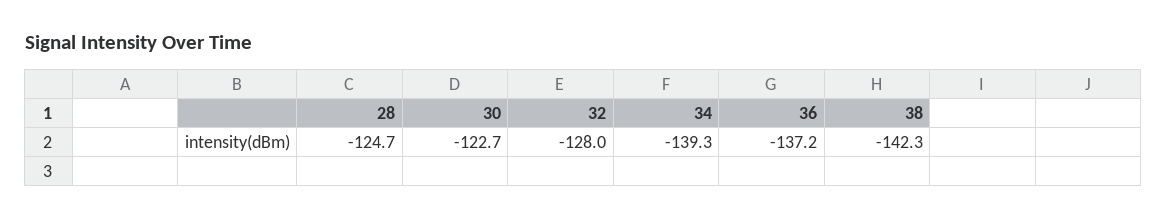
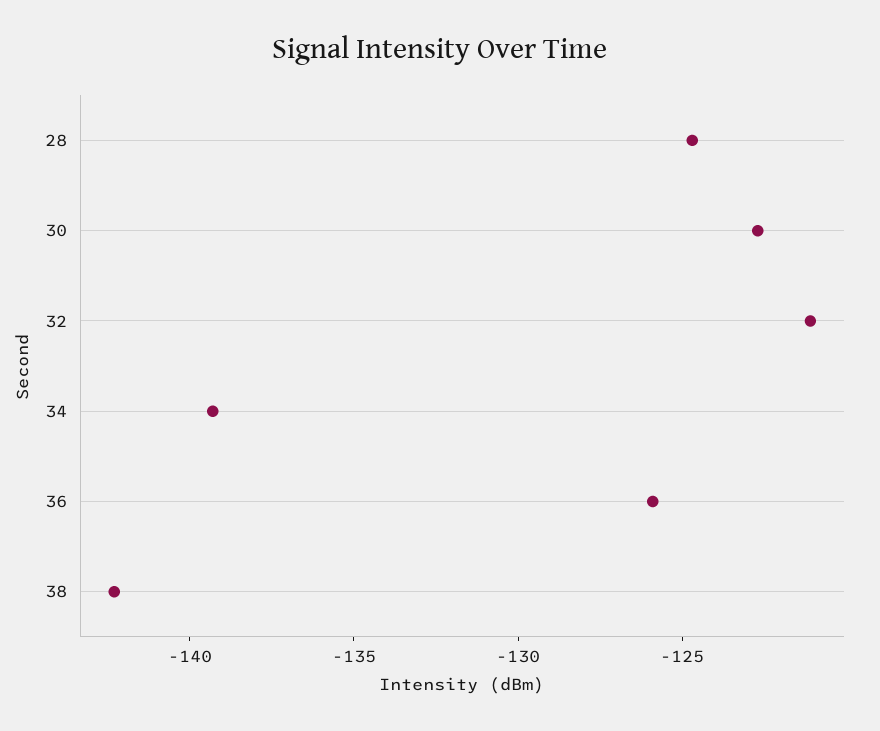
32: -128 -> -121
36: -137.2 -> -126

